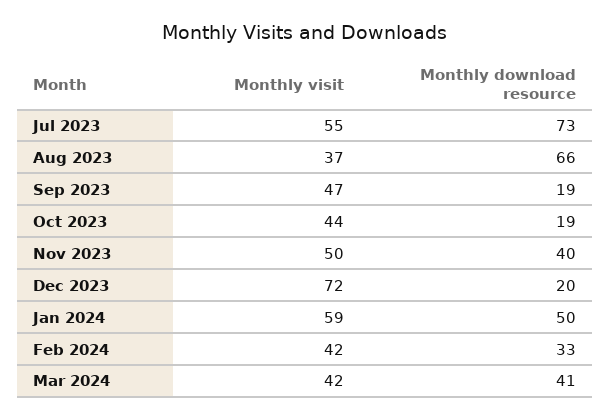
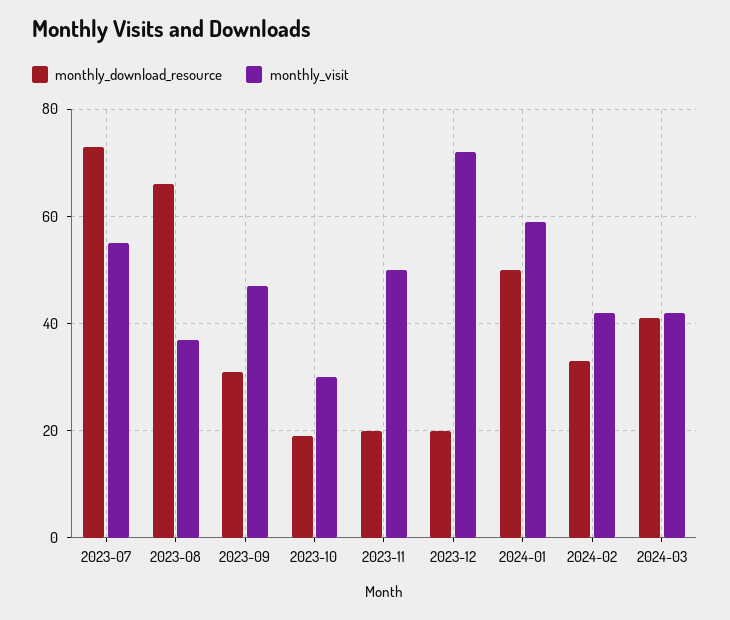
Monthly download resource, Sep 2023: 19 -> 30
Monthly visit, Oct 2023: 44 -> 30
Monthly download resource, Nov 2023: 40 -> 20

